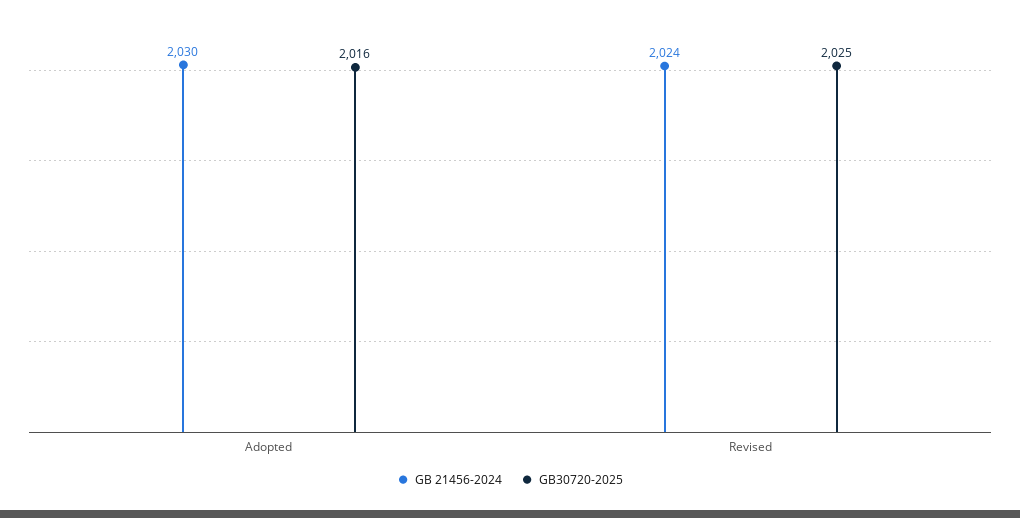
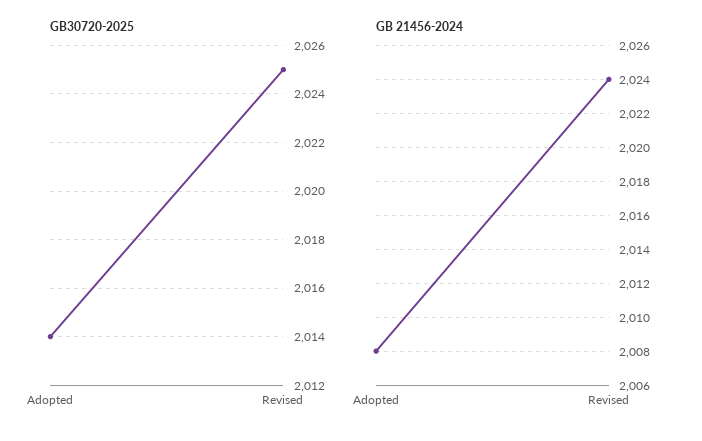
GB 21456-2024, Adopted: 2030 -> 2008
GB30720-2025, Adopted: 2016 -> 2014

